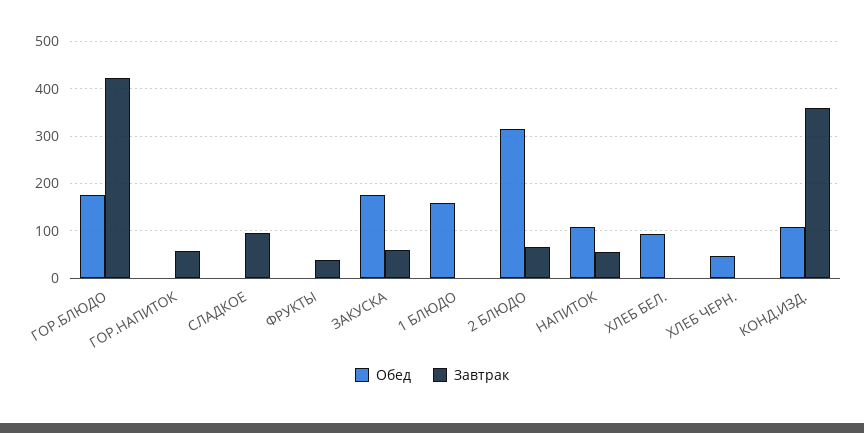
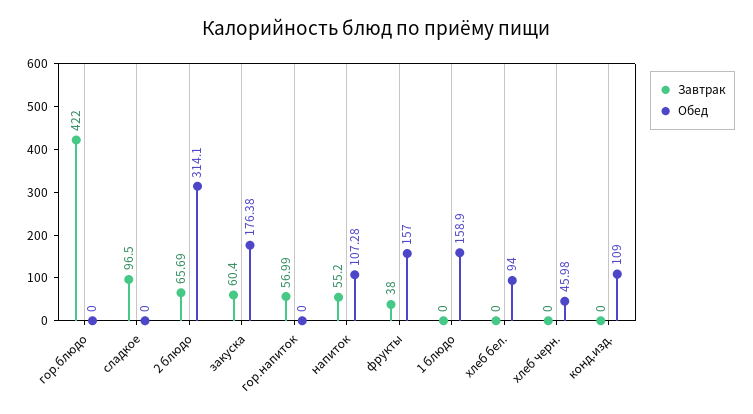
Обед, ГОР.БЛЮДО: 180 -> 0
Обед, ФРУКТЫ: 0 -> 157
Завтрак, КОНД.ИЗД.: 360 -> 0

